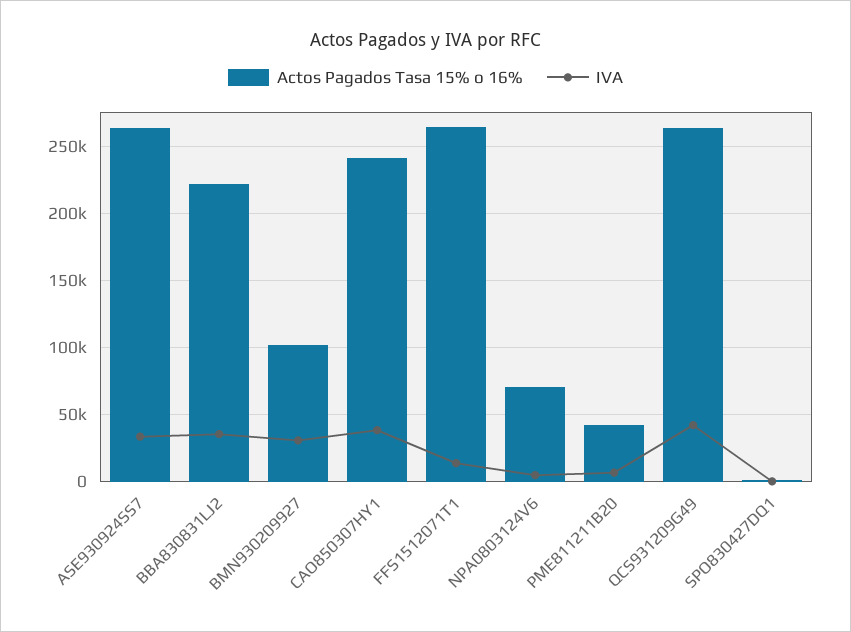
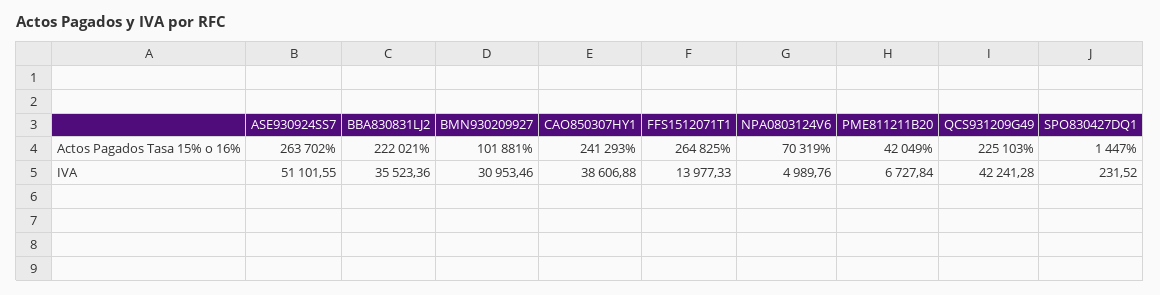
IVA, ASE930924SS7: 35000 -> 51101.55
Actos Pagados Tasa 15% o 16%, QCS931209G49: 265000 -> 225103

